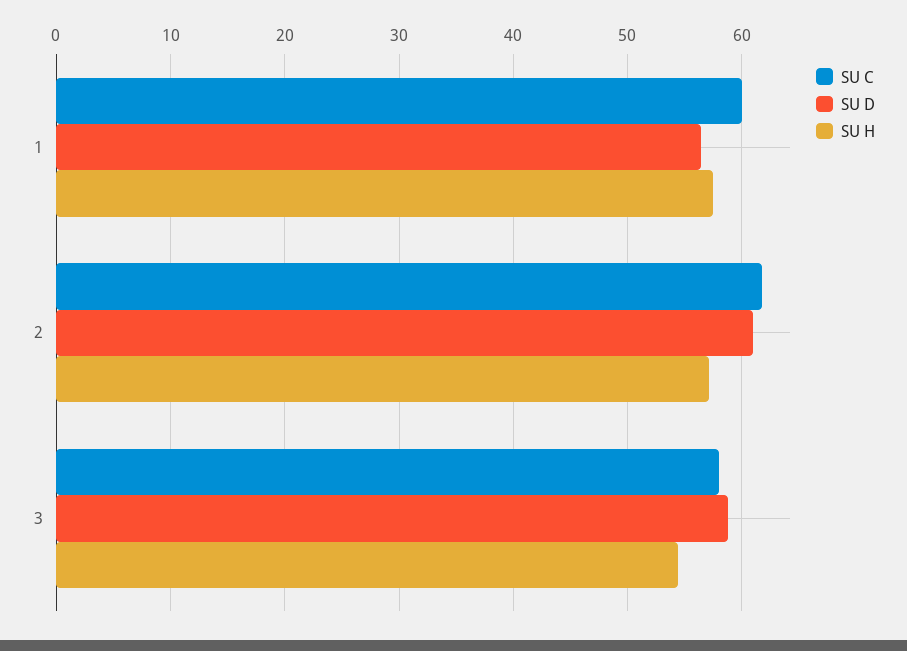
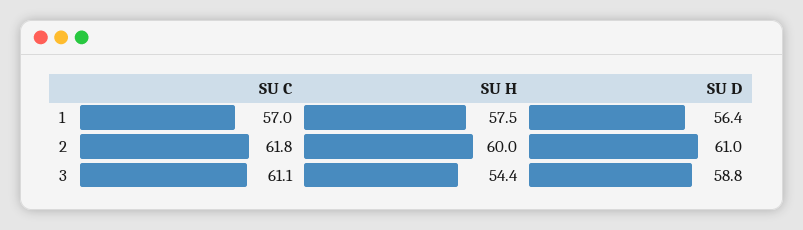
SU C, 1: 60 -> 57
SU H, 2: 57 -> 60
SU C, 3: 58 -> 61.1

